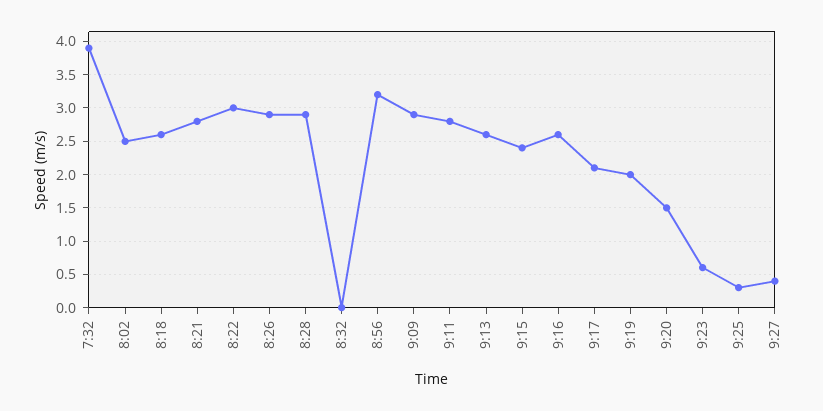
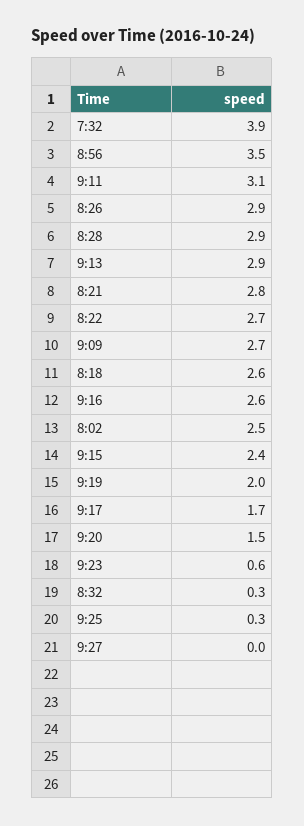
8:22: 3 -> 2.7
8:32: 0 -> 0.3
8:56: 3.2 -> 3.5
9:09: 2.9 -> 2.7
9:11: 2.8 -> 3.1
9:13: 2.6 -> 2.9
9:17: 2.1 -> 1.7
9:27: 0.4 -> 0

